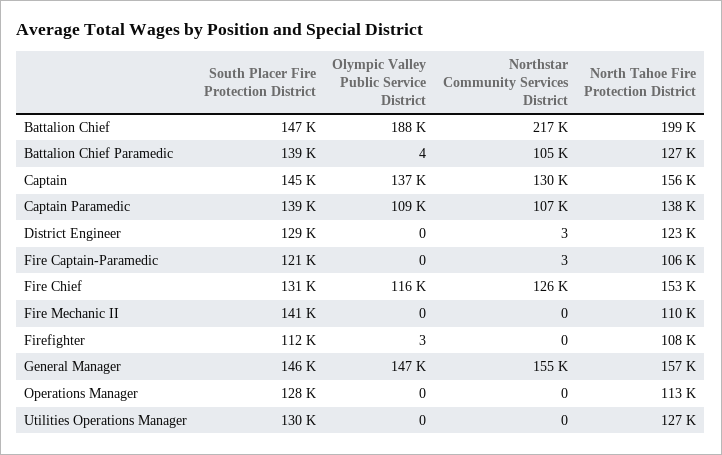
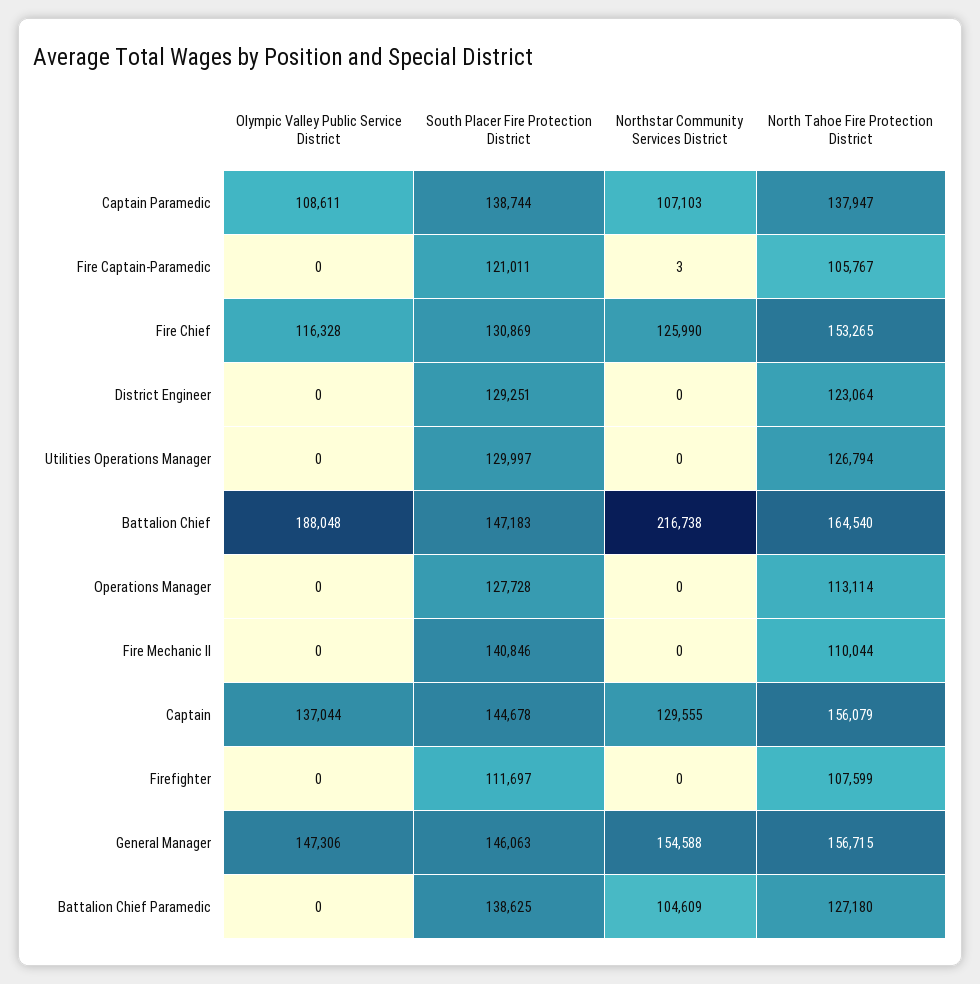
North Tahoe Fire Protection District, Battalion Chief: 199000 -> 164540
Olympic Valley Public Service District, Battalion Chief Paramedic: 4 -> 0
Northstar Community Services District, District Engineer: 3 -> 0
Olympic Valley Public Service District, Firefighter: 3 -> 0

